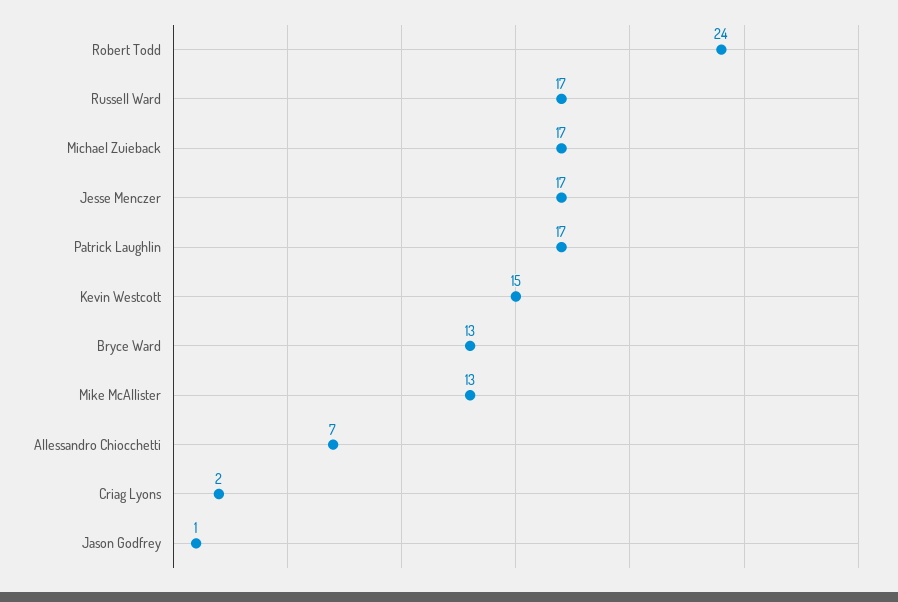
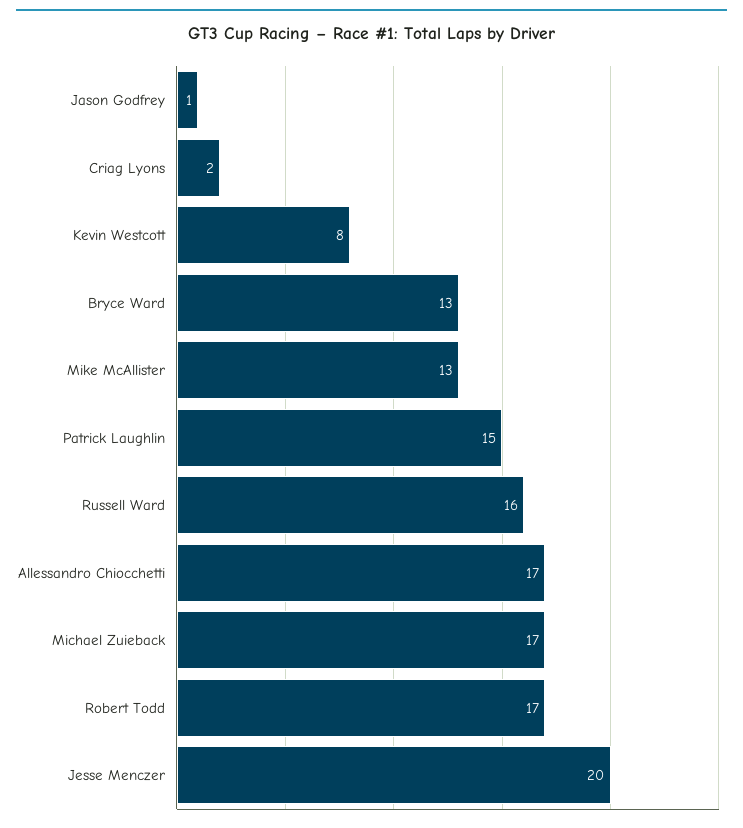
Robert Todd: 24 -> 17
Russell Ward: 17 -> 16
Jesse Menczer: 17 -> 20
Patrick Laughlin: 17 -> 15
Kevin Westcott: 15 -> 8
Allessandro Chiocchetti: 7 -> 17

